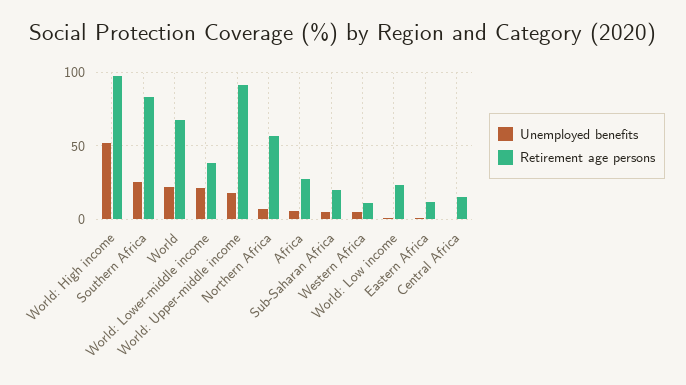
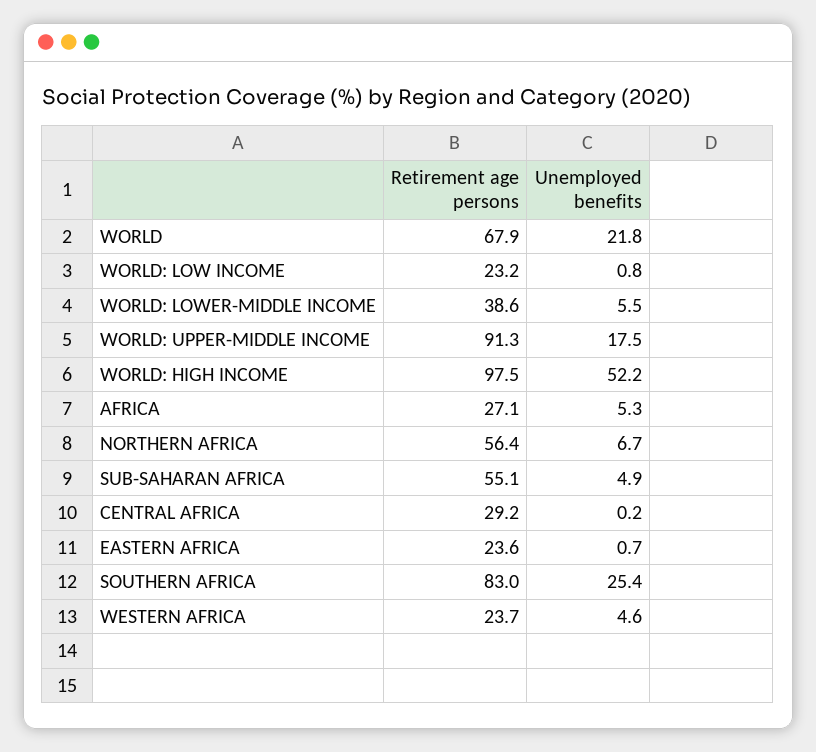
Unemployed benefits, World: Lower-middle income: 20 -> 5.5
Retirement age persons, Sub-Saharan Africa: 20 -> 55.1
Retirement age persons, Western Africa: 10 -> 23.7
Retirement age persons, Eastern Africa: 10 -> 23.6
Retirement age persons, Central Africa: 15 -> 29.2

